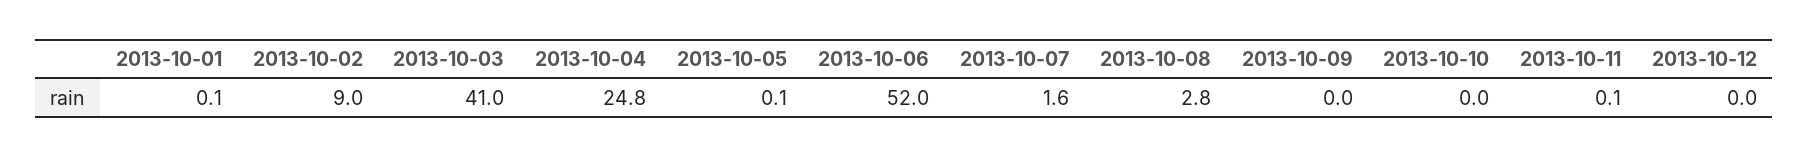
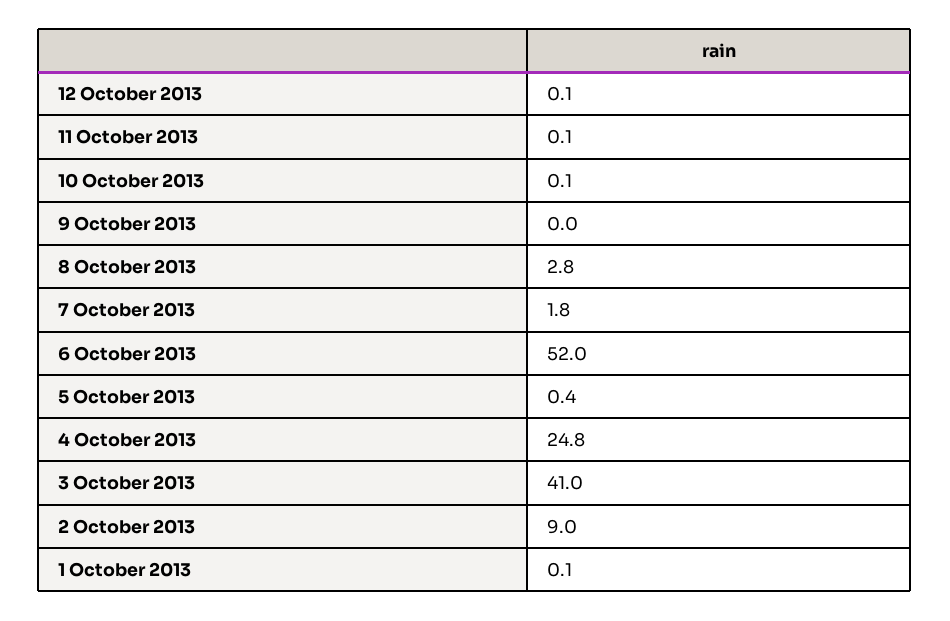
2013-10-05: 0.1 -> 0.4
2013-10-07: 1.6 -> 1.8
2013-10-10: 0 -> 0.1
2013-10-12: 0 -> 0.1

